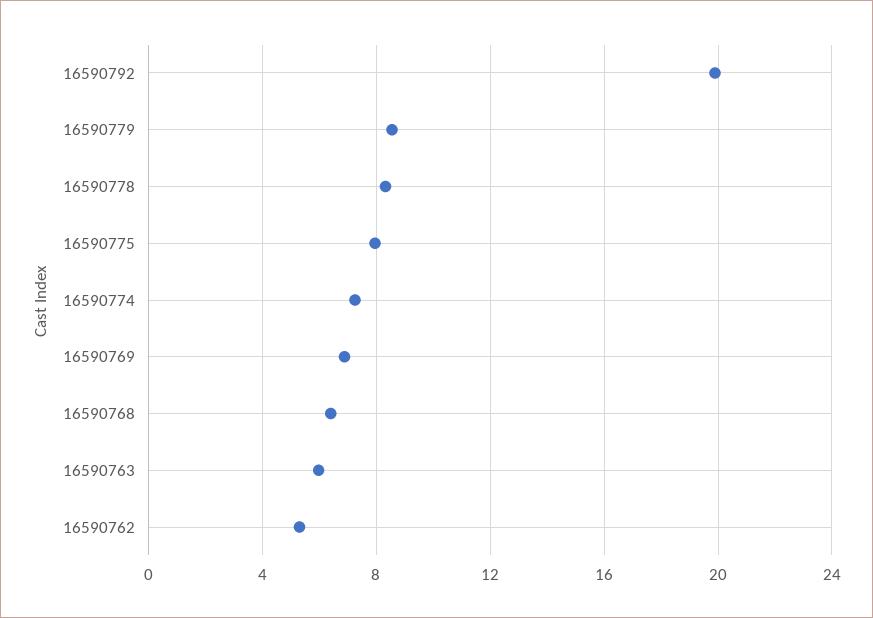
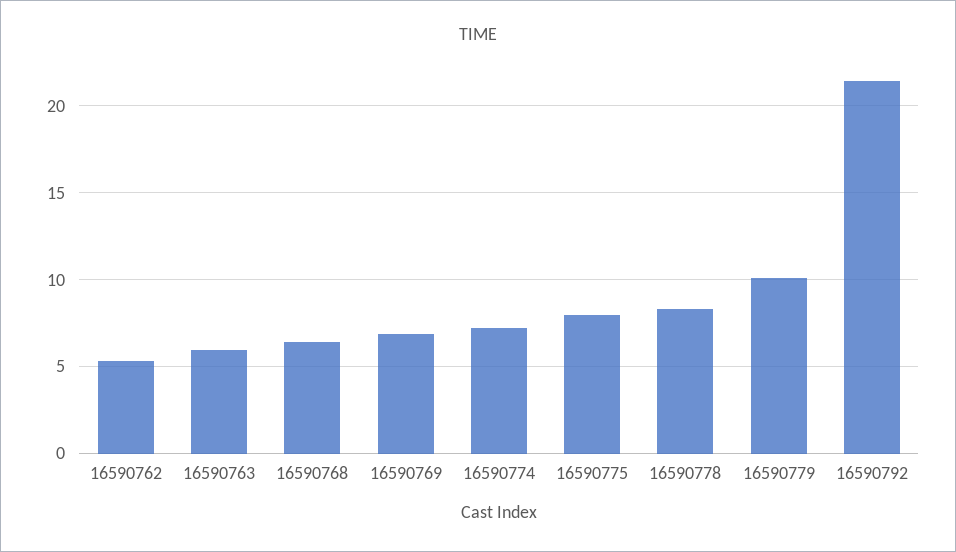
16590792: 20 -> 21.5
16590779: 8.5 -> 10

